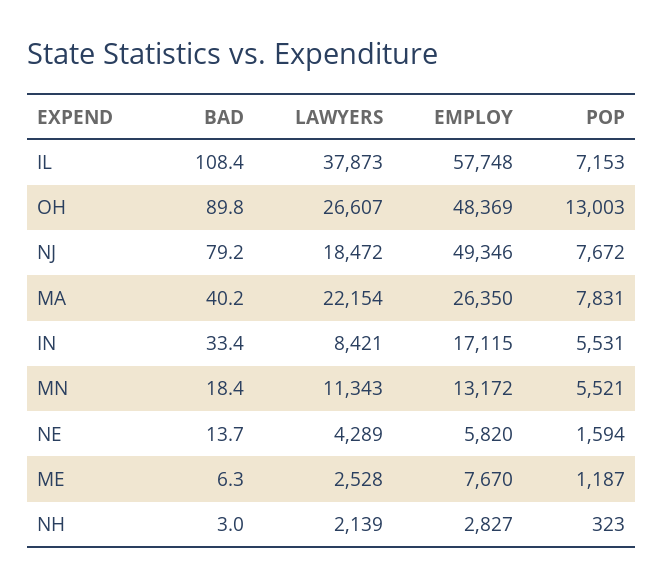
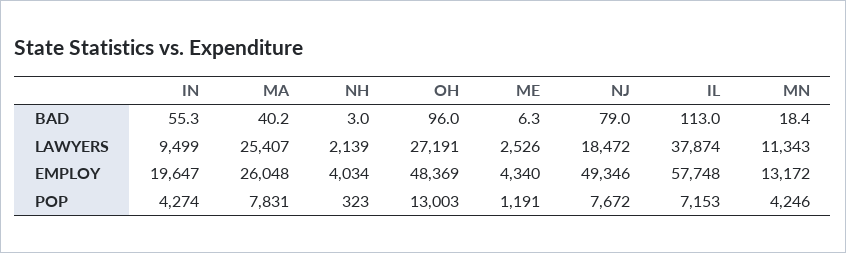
BAD, IL: 108.4 -> 113
LAWYERS, IL: 37873 -> 37874
BAD, OH: 89.8 -> 96
LAWYERS, OH: 26607 -> 27191
BAD, NJ: 79.2 -> 79
LAWYERS, MA: 22154 -> 25407
EMPLOY, MA: 26350 -> 26048
BAD, IN: 33.4 -> 55.3
LAWYERS, IN: 8421 -> 9499
EMPLOY, IN: 17115 -> 19647
POP, IN: 5531 -> 4274
POP, MN: 5521 -> 4246
BAD, NE: 13.7 -> none
LAWYERS, NE: 4289 -> none
EMPLOY, NE: 5820 -> none
POP, NE: 1594 -> none
LAWYERS, ME: 2528 -> 2526
EMPLOY, ME: 7670 -> 4340
POP, ME: 1187 -> 1191
EMPLOY, NH: 2827 -> 4034

